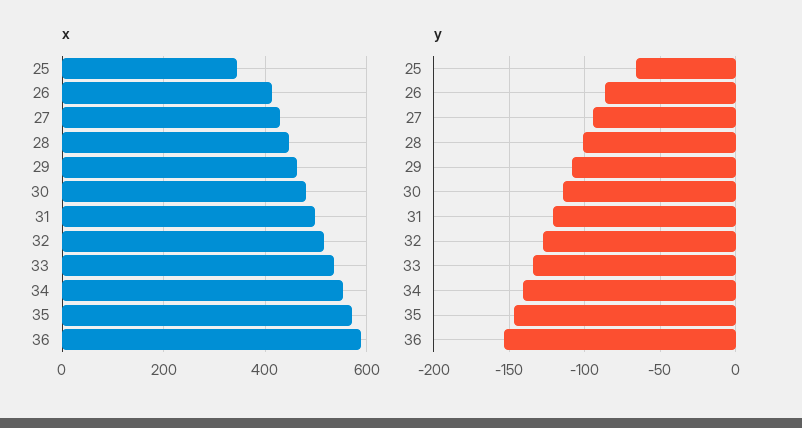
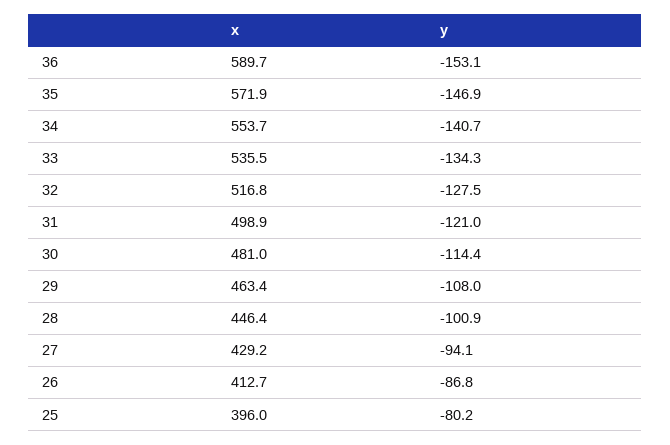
x, 25: 340 -> 396
y, 25: -65 -> -80.2

